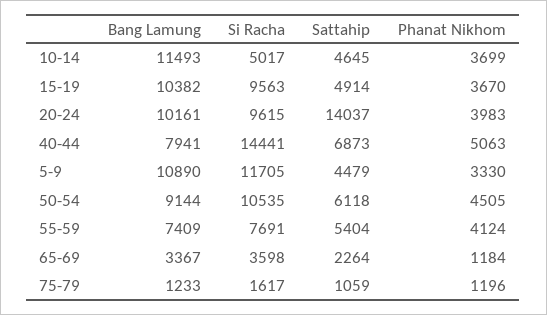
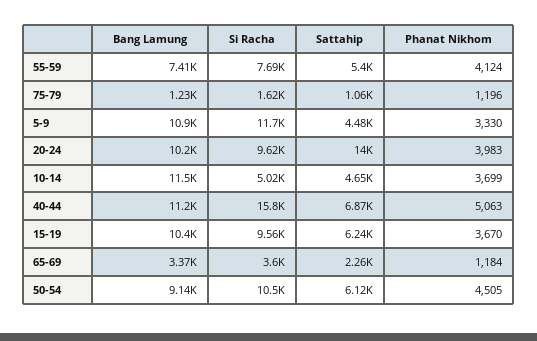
Sattahip, 15-19: 4914 -> 6240
Bang Lamung, 40-44: 7941 -> 11200
Si Racha, 40-44: 14441 -> 15800

